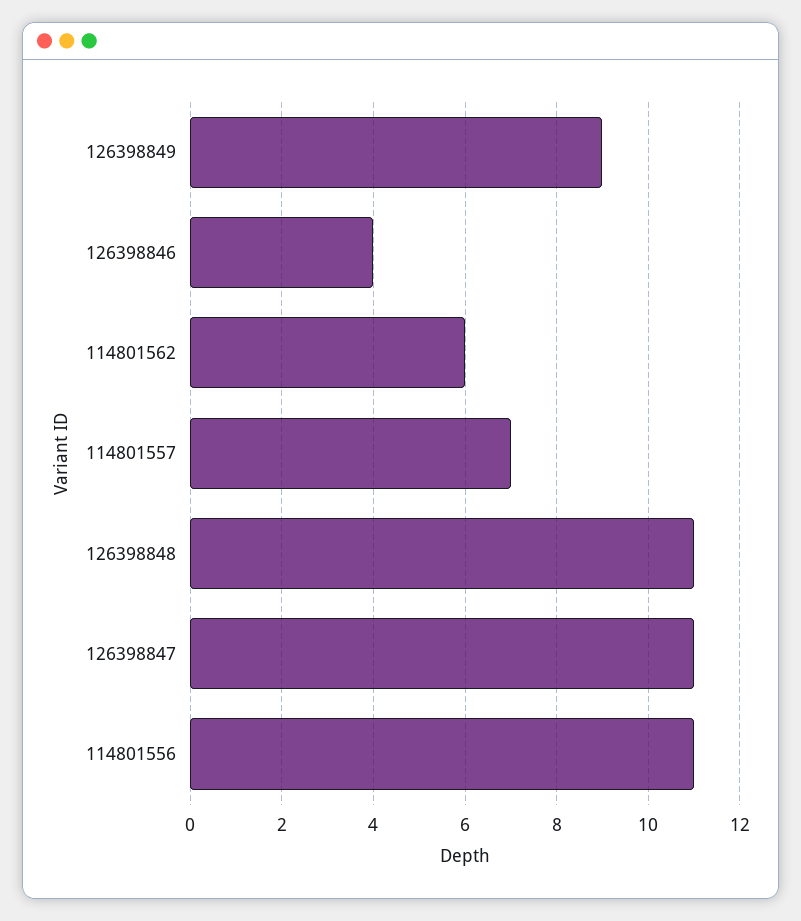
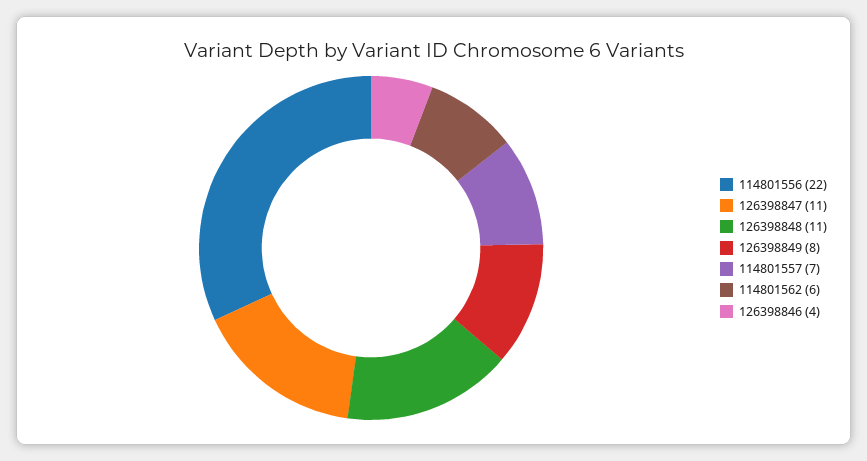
126398849: 9 -> 8
114801556: 11 -> 22

